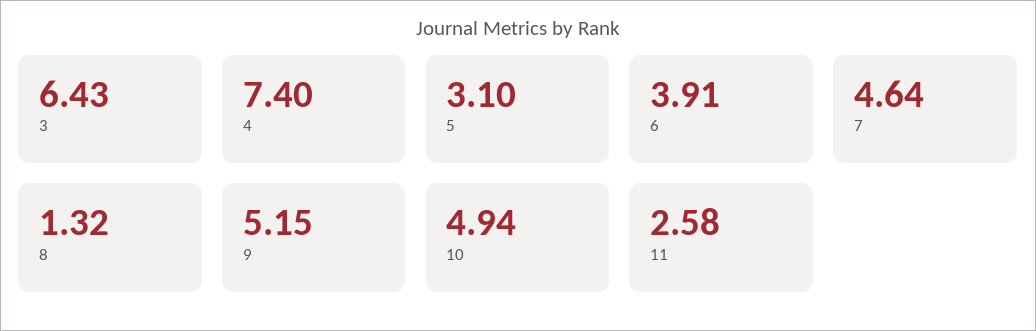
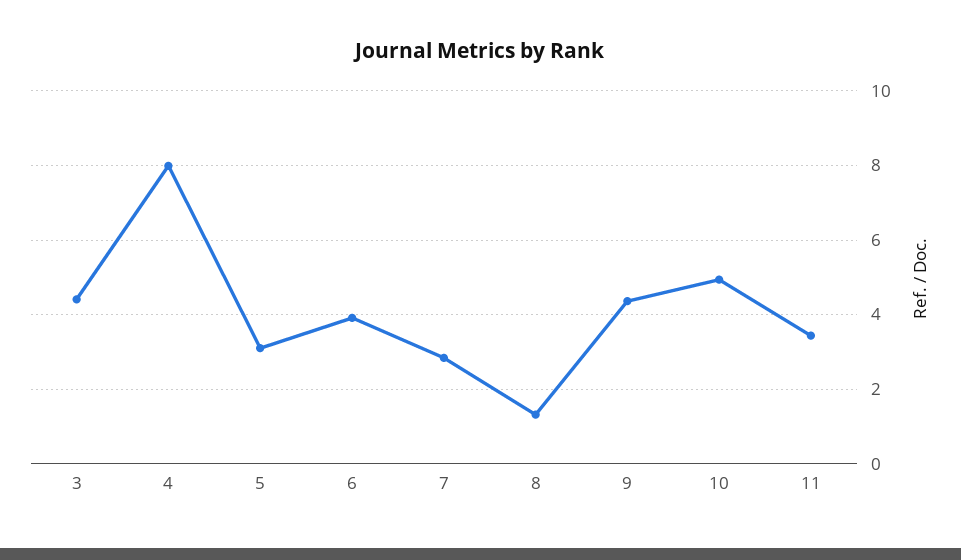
3: 6.43 -> 4.4
4: 7.4 -> 8
7: 4.64 -> 2.8
9: 5.15 -> 4.4
11: 2.58 -> 3.4

